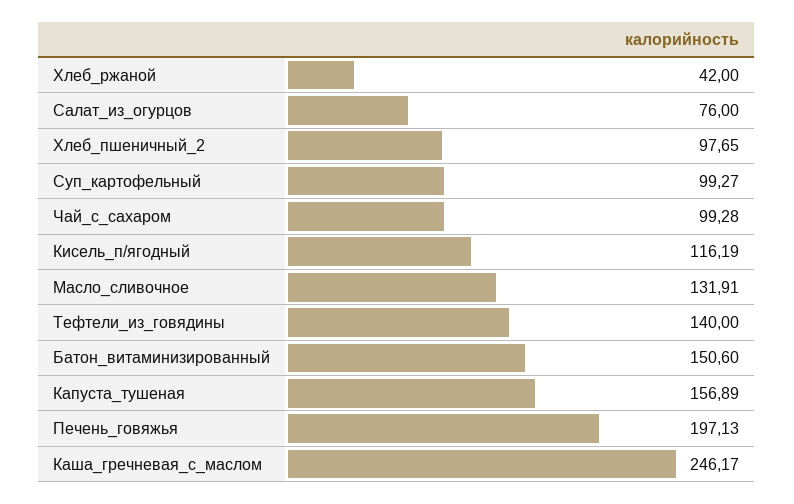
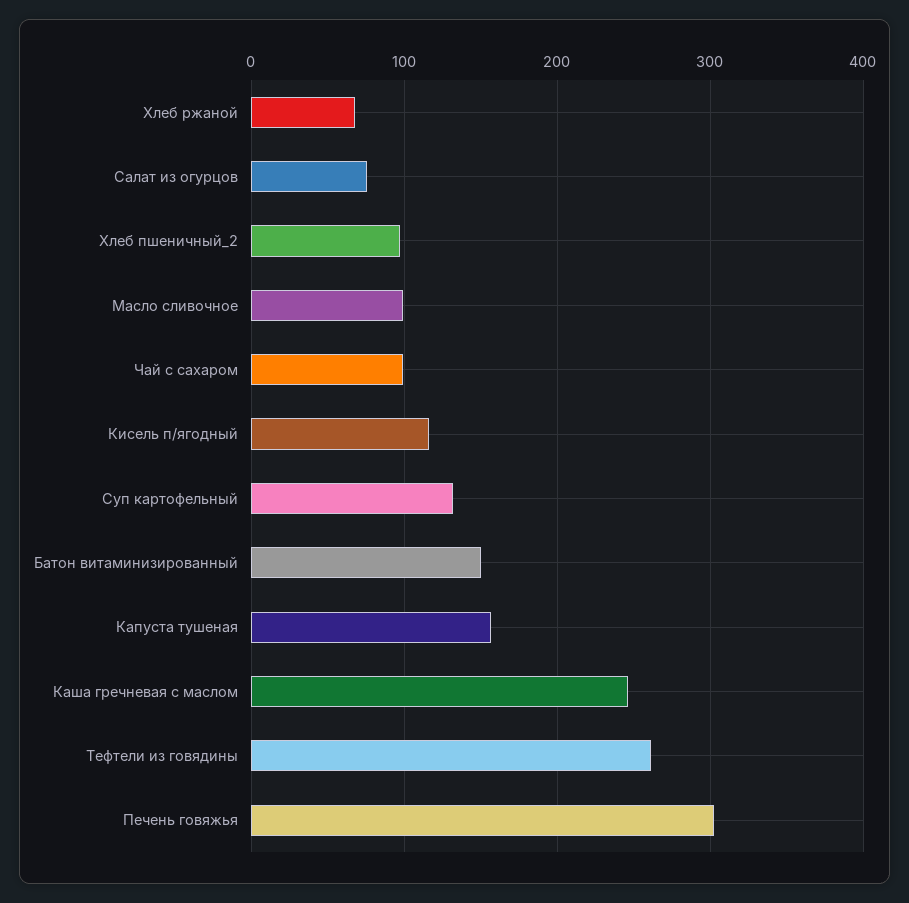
Хлеб_ржаной: 42 -> 70
Суп_картофельный: 99.27 -> 130
Масло_сливочное: 131.91 -> 100
Тефтели_из_говядины: 140 -> 260
Печень_говяжья: 197.13 -> 300

